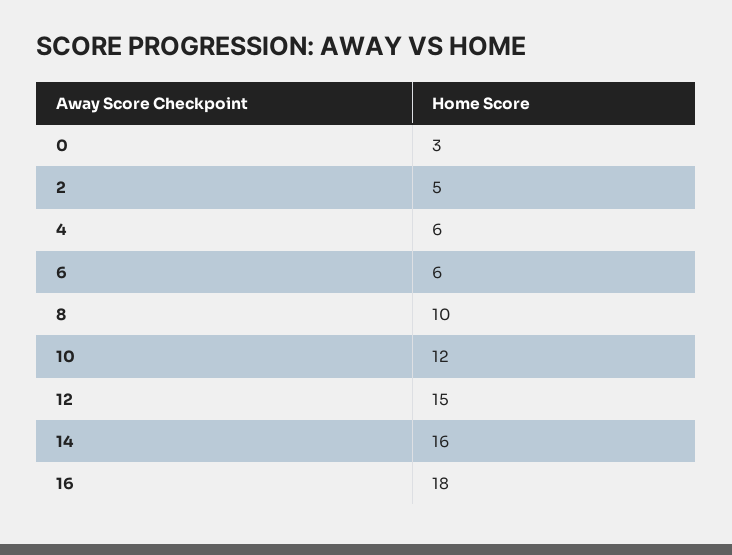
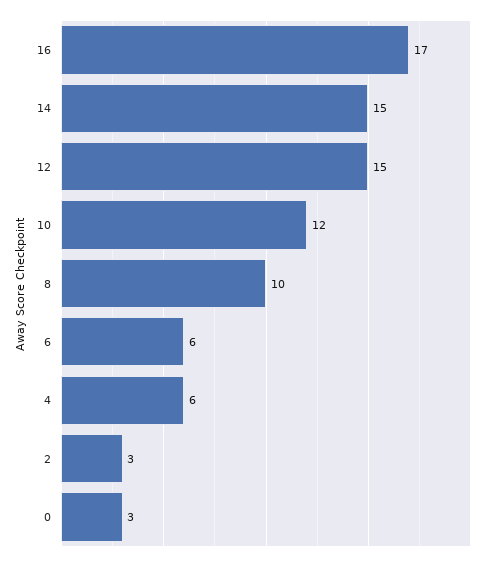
2: 5 -> 3
14: 16 -> 15
16: 18 -> 17

